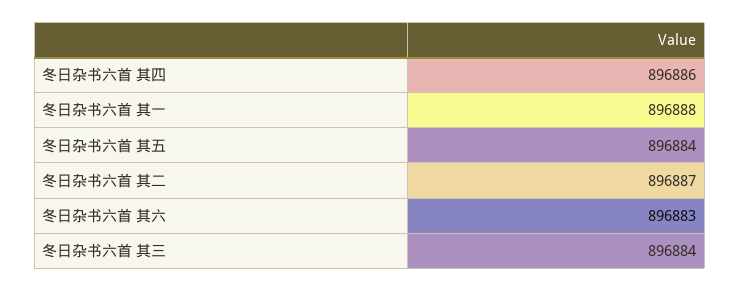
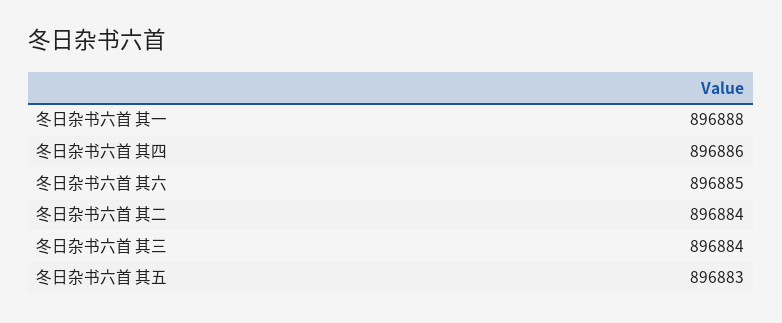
冬日杂书六首 其五: 896884 -> 896883
冬日杂书六首 其二: 896887 -> 896884
冬日杂书六首 其六: 896883 -> 896885

